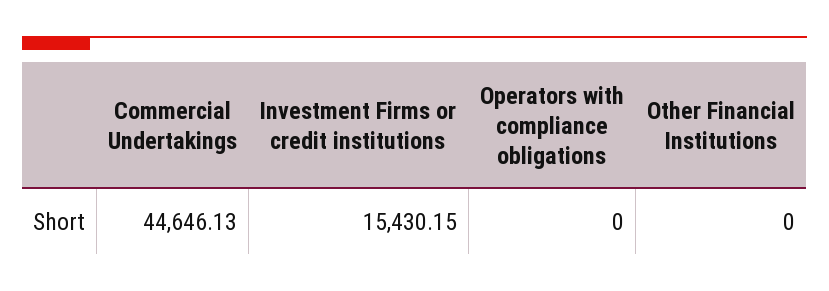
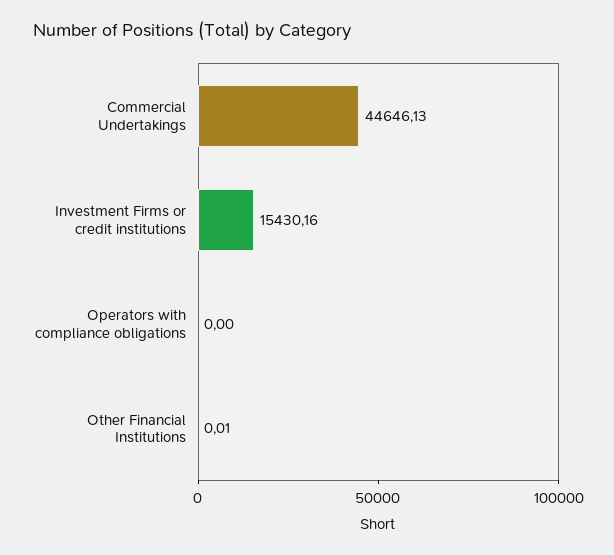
Investment Firms or credit institutions: 15430.15 -> 15430.16
Other Financial Institutions: 0 -> 0.01

